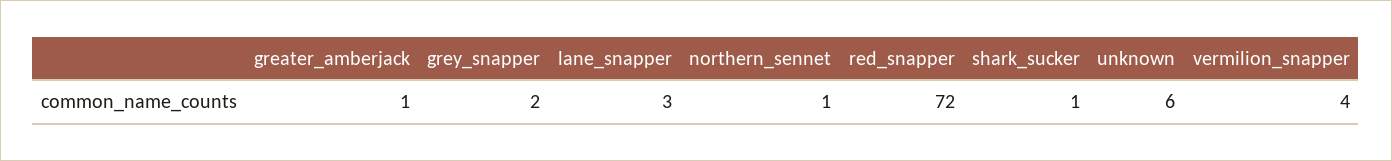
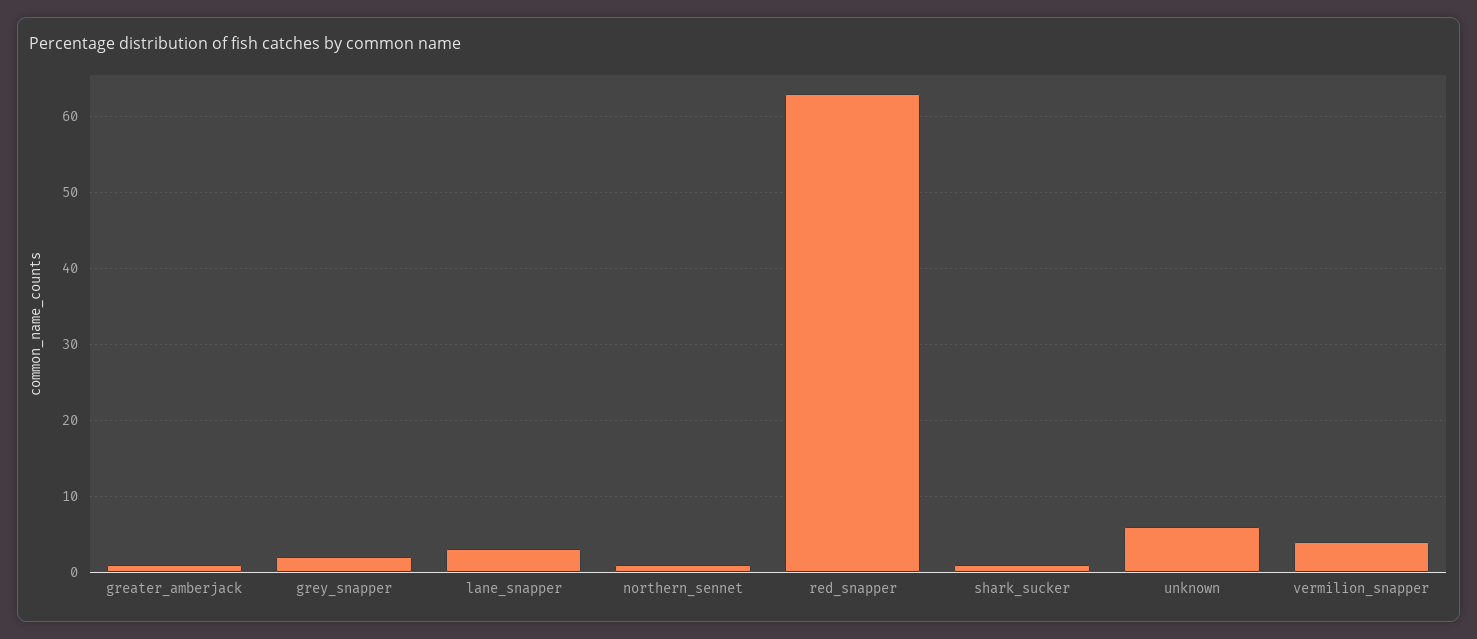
red_snapper: 72 -> 63

